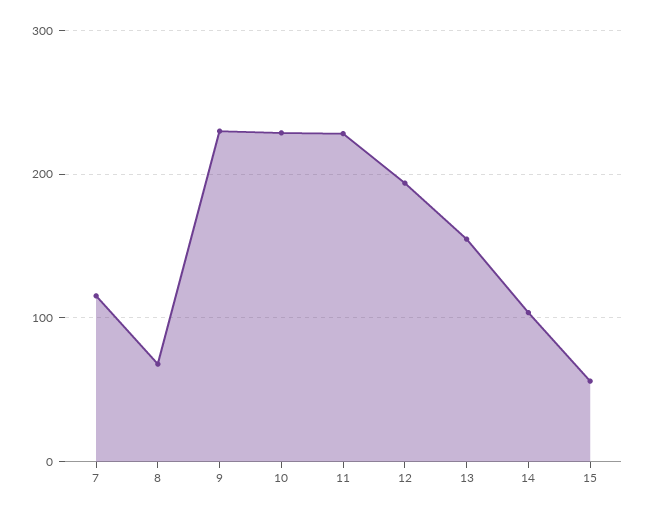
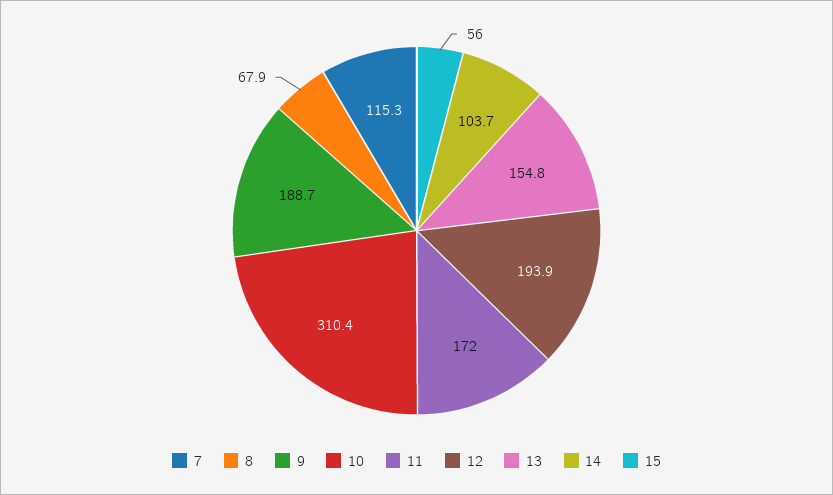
9: 230 -> 188.7
10: 230 -> 310.4
11: 230 -> 172

